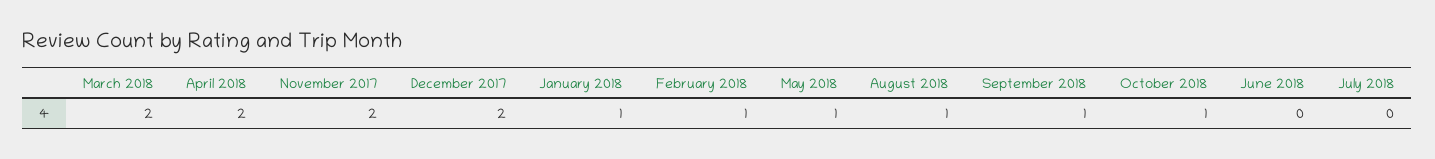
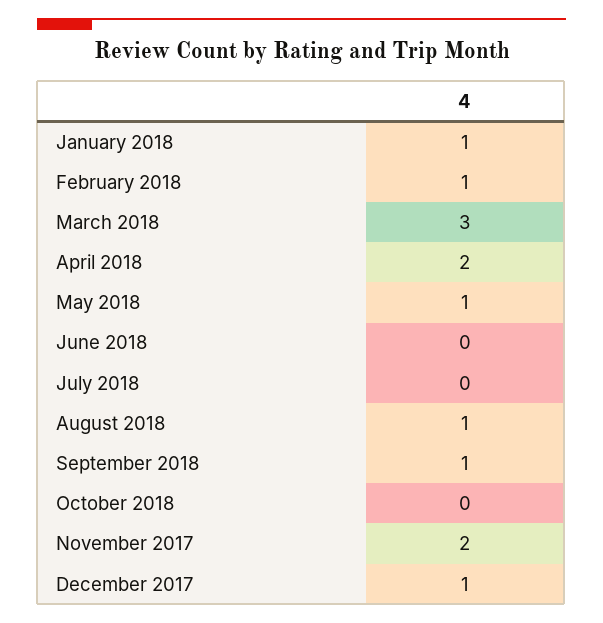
March 2018: 2 -> 3
December 2017: 2 -> 1
October 2018: 1 -> 0

